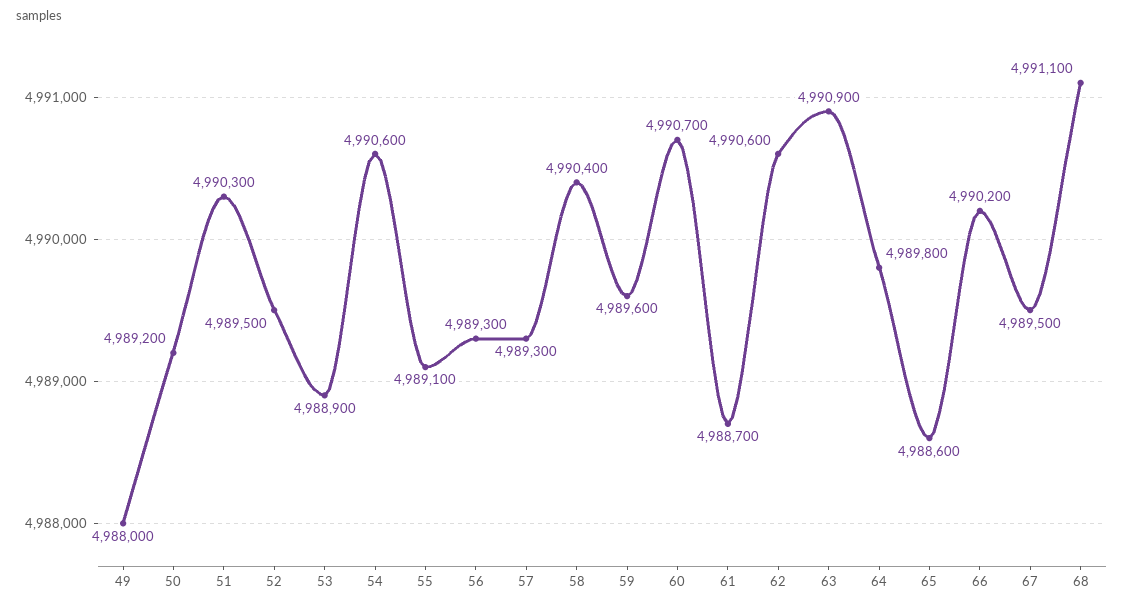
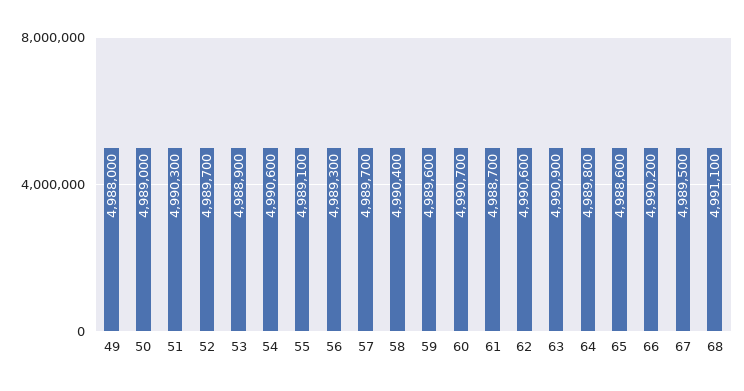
50: 4989200 -> 4989000
52: 4989500 -> 4989700
57: 4989300 -> 4989700

